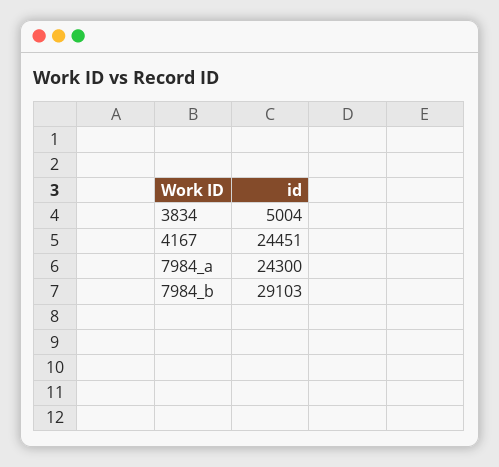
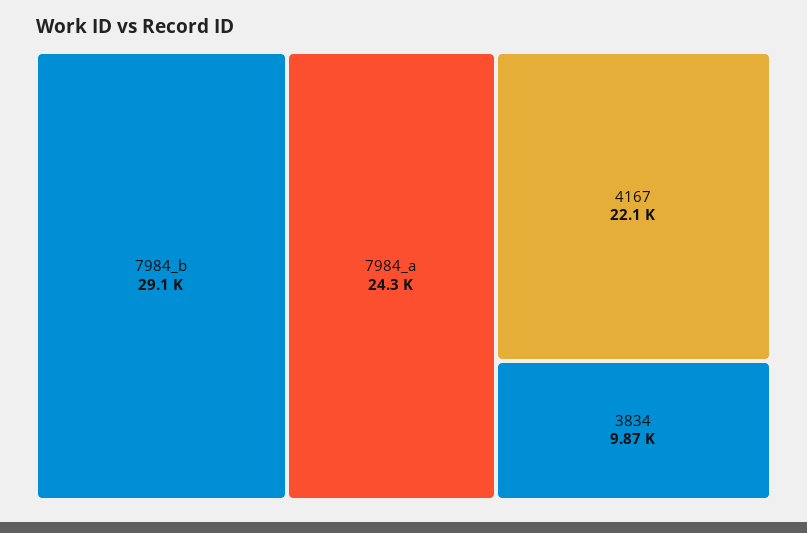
3834: 5004 -> 9870
4167: 24451 -> 22100

